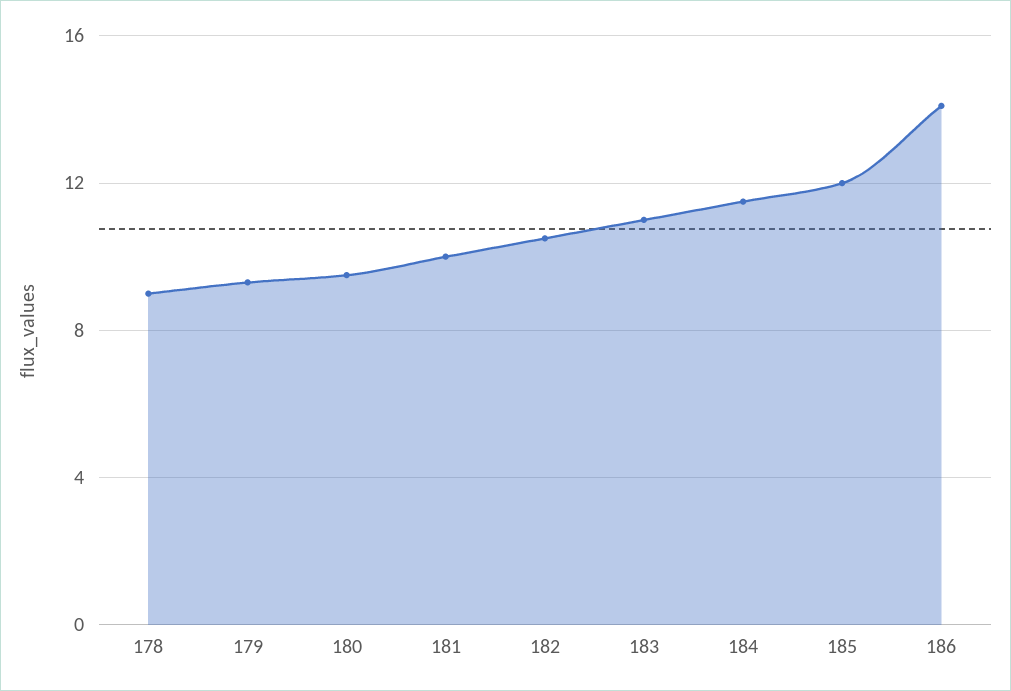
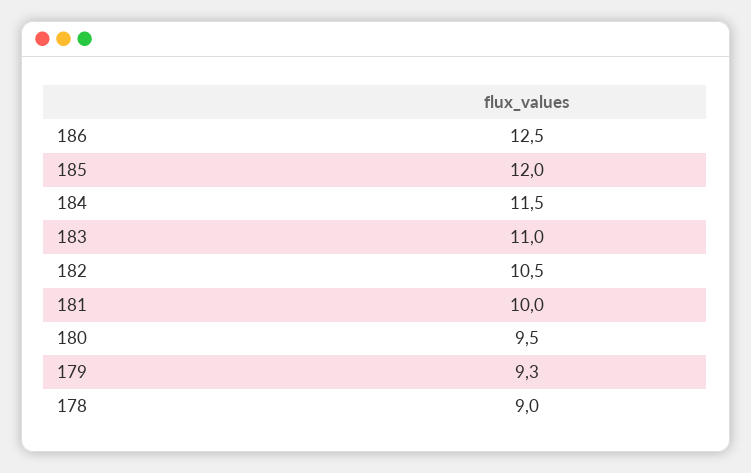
186: 14 -> 12.5

